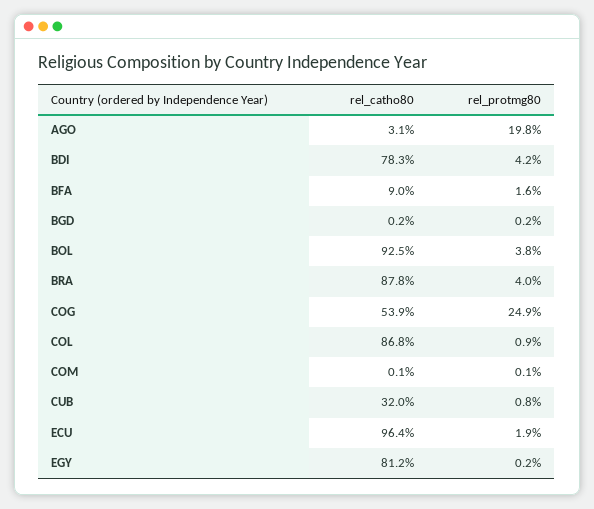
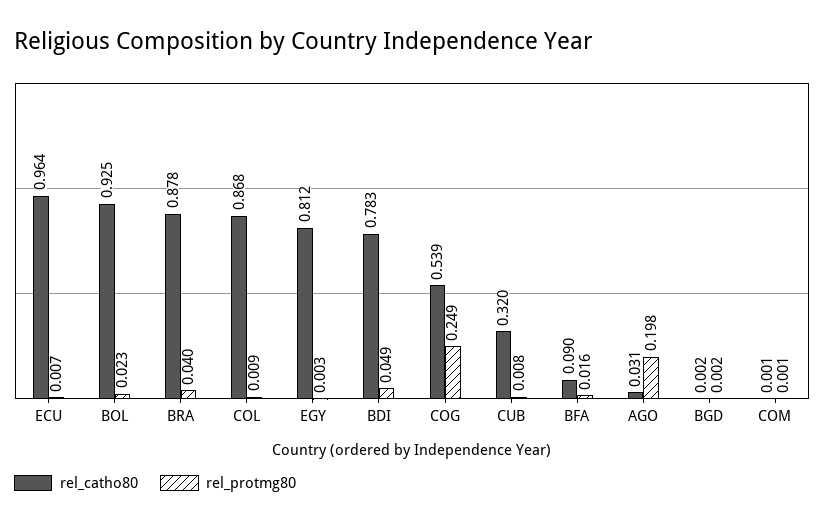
rel_protmg80, BDI: 0.042 -> 0.049
rel_protmg80, BOL: 0.038 -> 0.023
rel_protmg80, ECU: 0.019 -> 0.007
rel_protmg80, EGY: 0.002 -> 0.003

